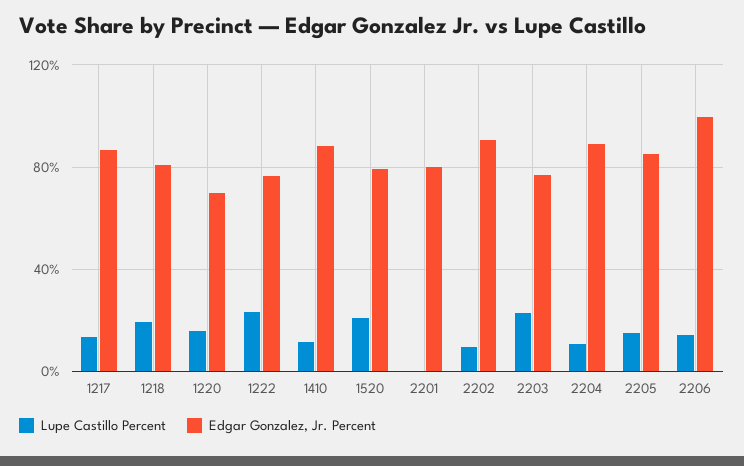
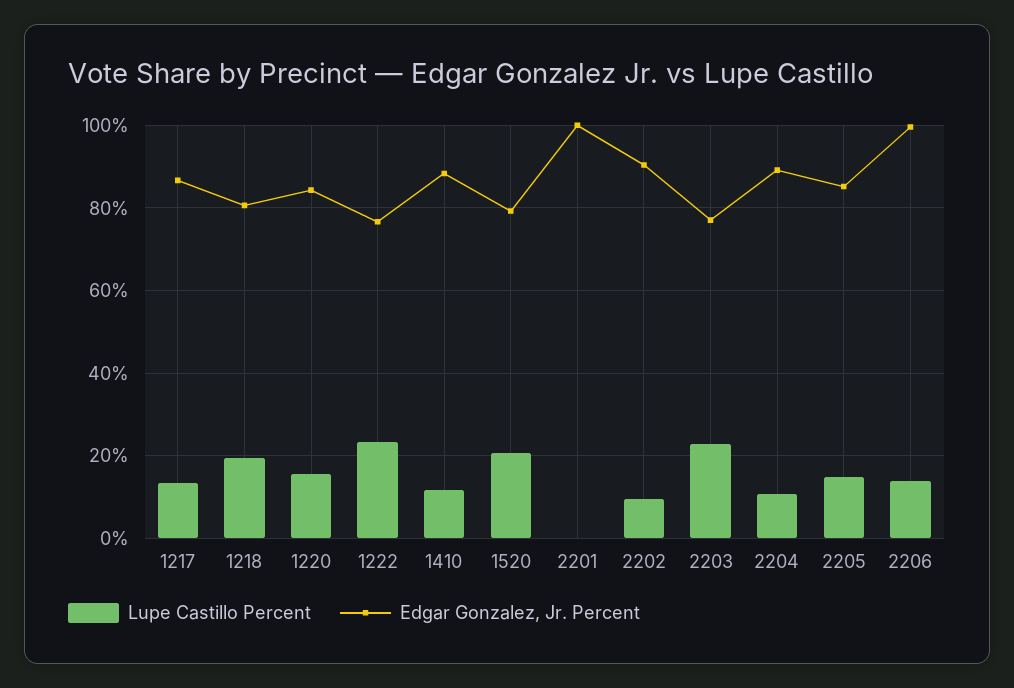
Edgar Gonzalez, Jr. Percent, 1220: 70 -> 84
Edgar Gonzalez, Jr. Percent, 2201: 80 -> 100

